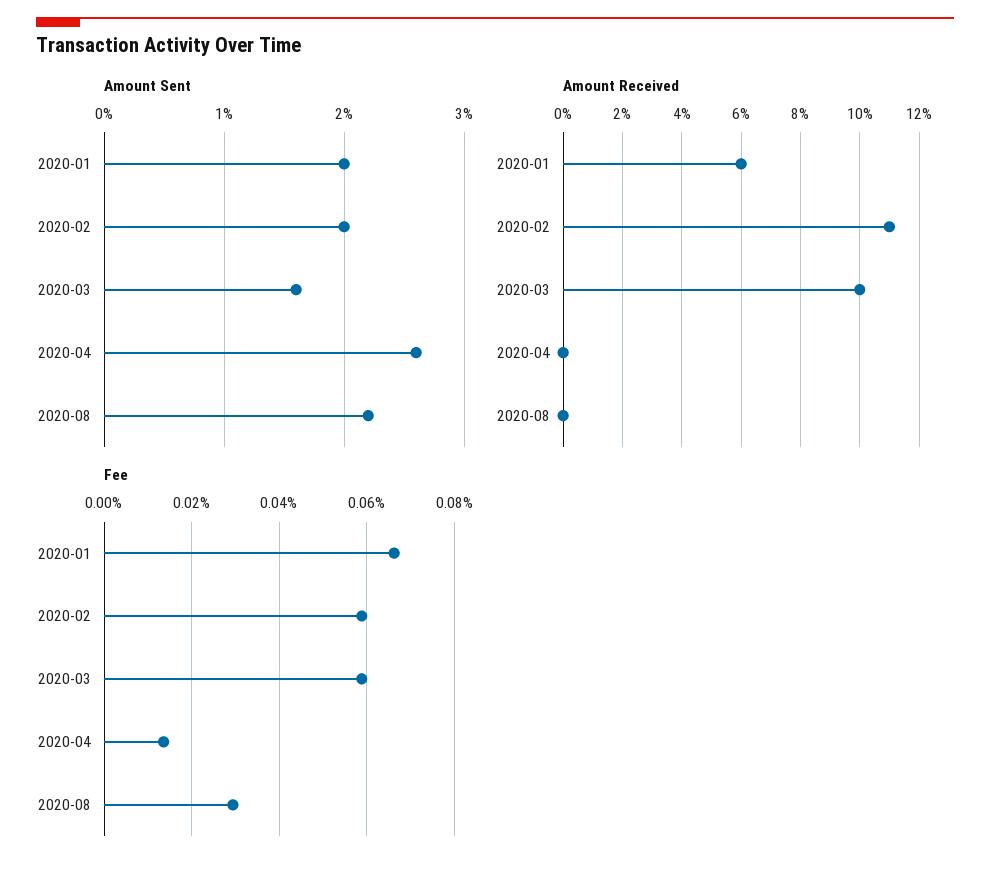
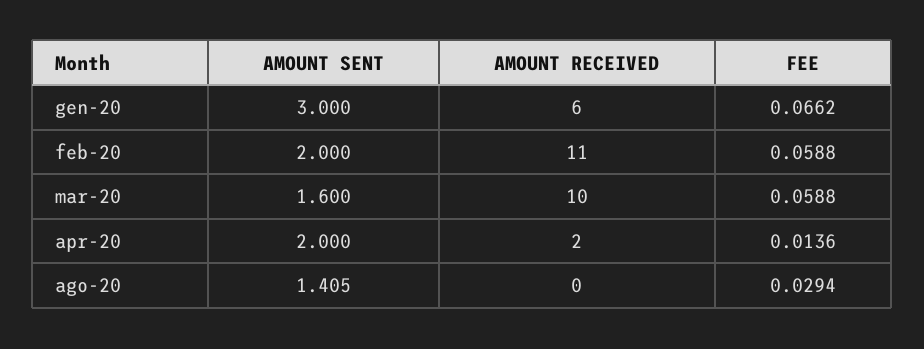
Amount Sent, 2020-01: 2 -> 3
Amount Sent, 2020-04: 2.6 -> 2
Amount Sent, 2020-08: 2.2 -> 1.405
Amount Received, 2020-04: 0 -> 2

